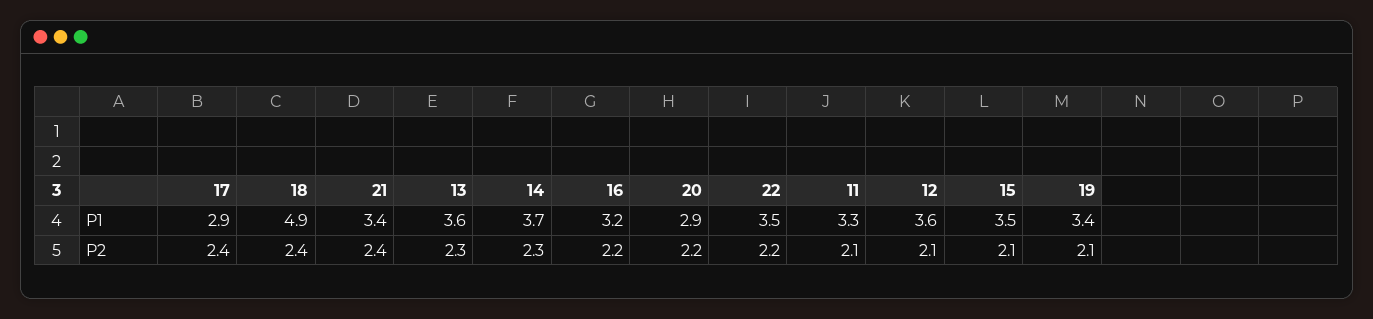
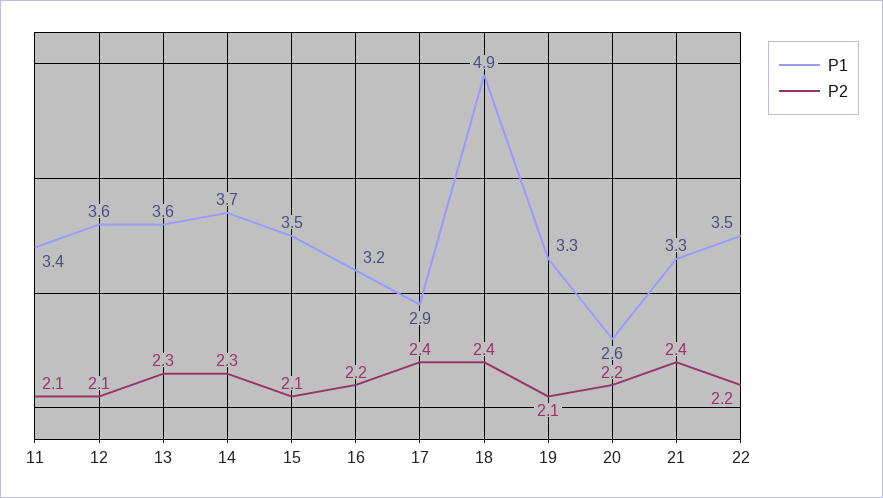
P1, 21: 3.4 -> 3.3
P1, 20: 2.9 -> 2.6
P1, 11: 3.3 -> 3.4
P1, 19: 3.4 -> 3.3

